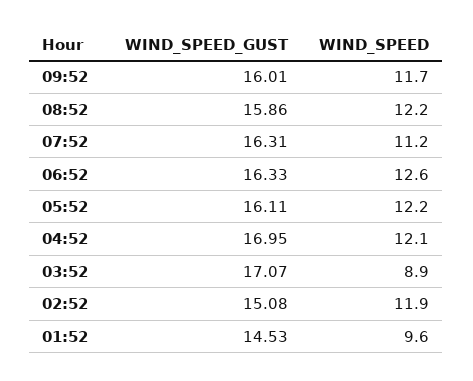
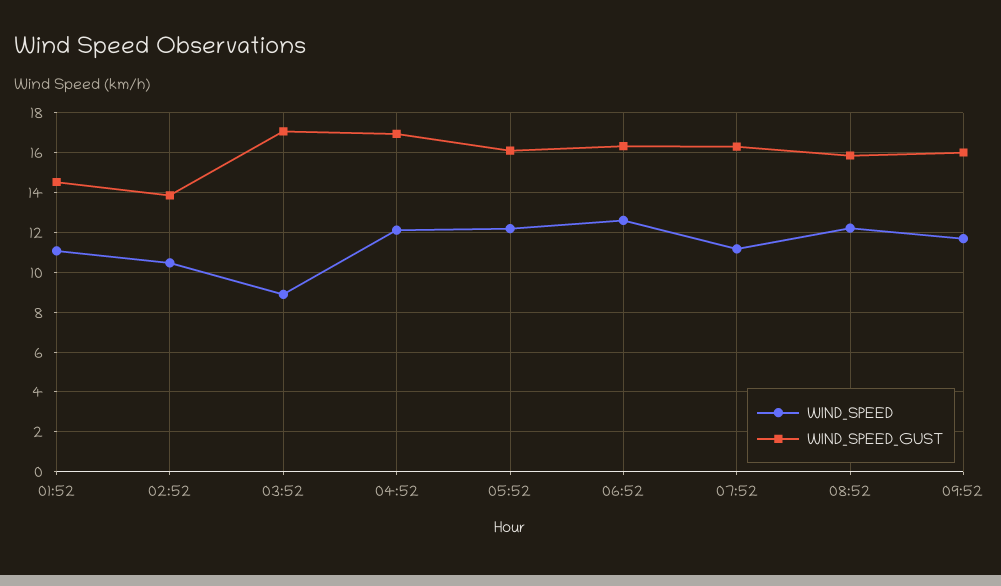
WIND_SPEED_GUST, 02:52: 15.08 -> 14
WIND_SPEED, 02:52: 11.9 -> 10.5
WIND_SPEED, 01:52: 9.6 -> 11

